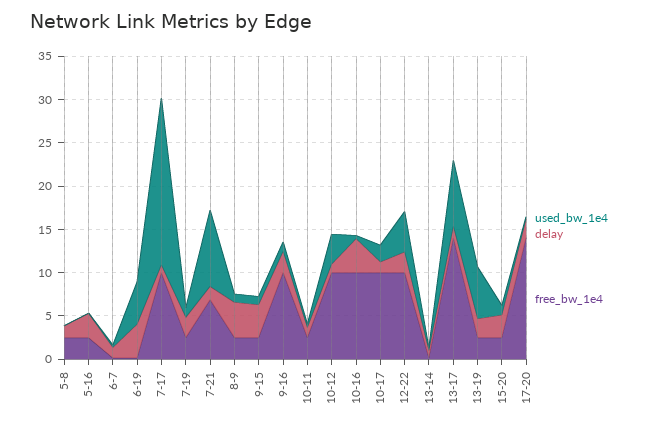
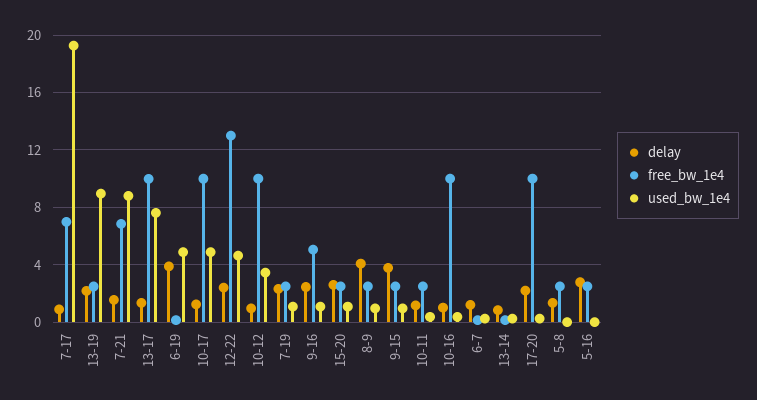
free_bw_1e4, 7-17: 10 -> 7
free_bw_1e4, 9-16: 10 -> 5
delay, 10-16: 4 -> 1
used_bw_1e4, 10-17: 2 -> 5
free_bw_1e4, 12-22: 10 -> 13
free_bw_1e4, 13-17: 14 -> 10
used_bw_1e4, 13-19: 6 -> 9
free_bw_1e4, 17-20: 14 -> 10

